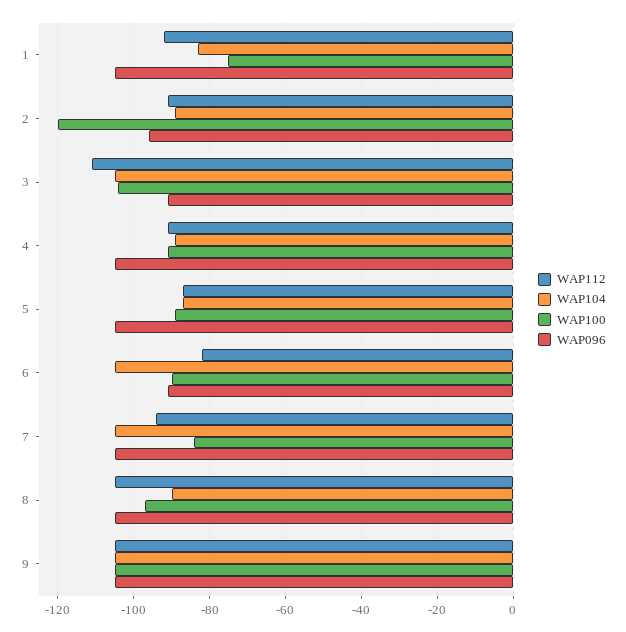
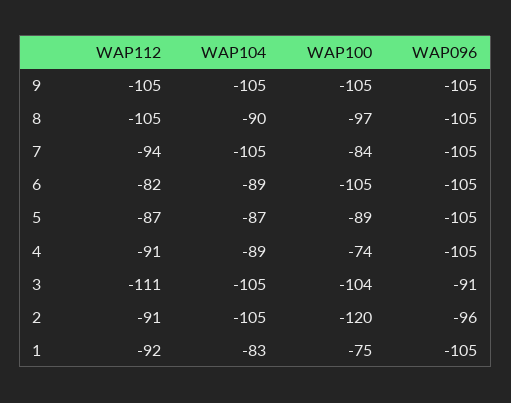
WAP104, 2: -90 -> -105
WAP100, 4: -90 -> -74
WAP104, 6: -105 -> -89
WAP100, 6: -90 -> -105
WAP096, 6: -90 -> -105

